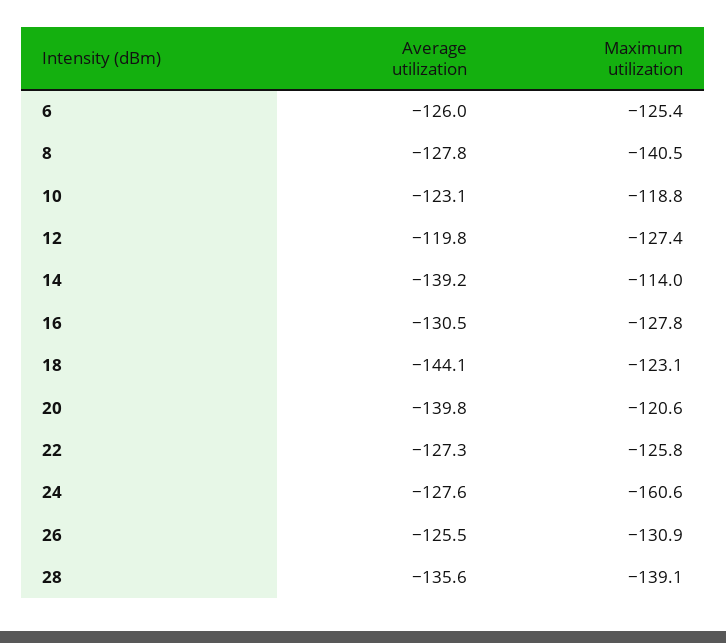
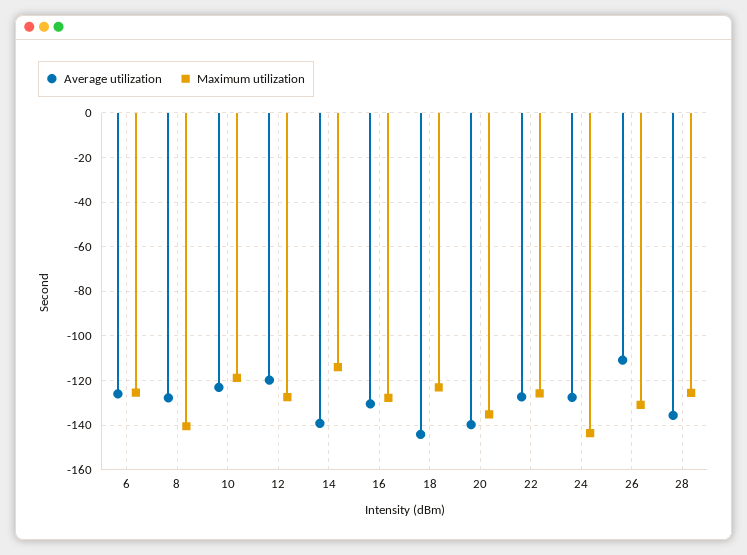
Maximum utilization, 20: -120.6 -> -135
Maximum utilization, 24: -160.6 -> -145
Average utilization, 26: -125.5 -> -110
Maximum utilization, 28: -139.1 -> -125

